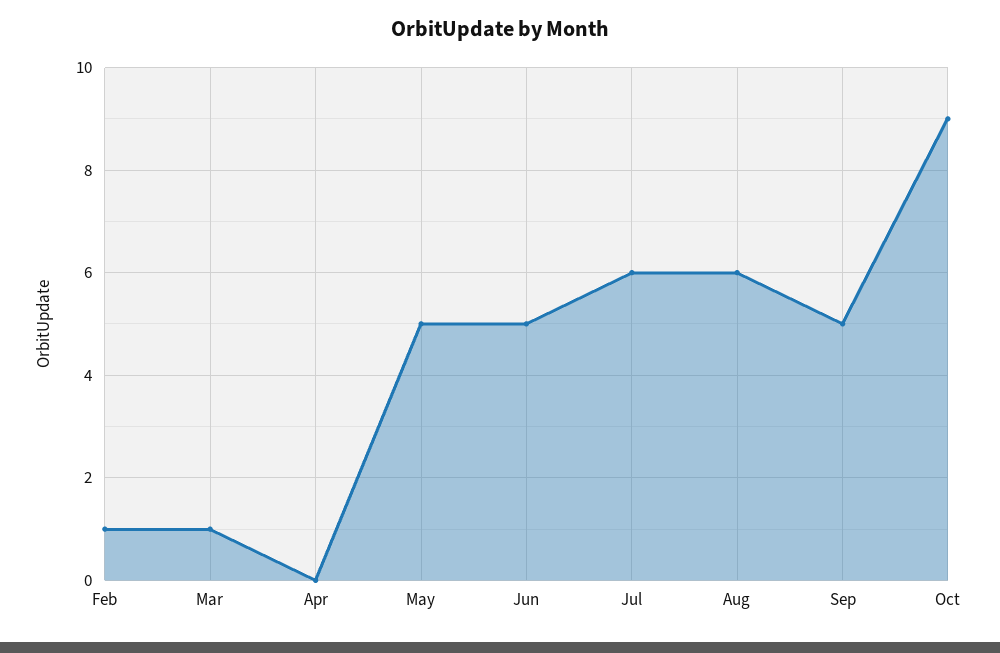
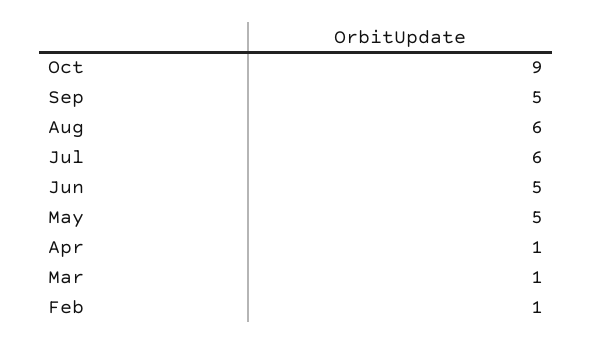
Apr: 0 -> 1

